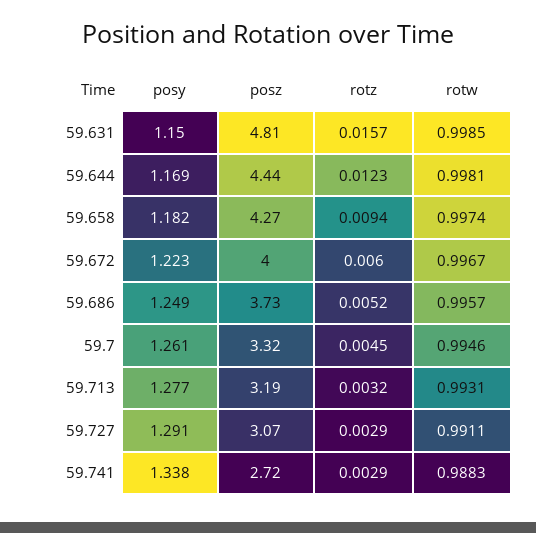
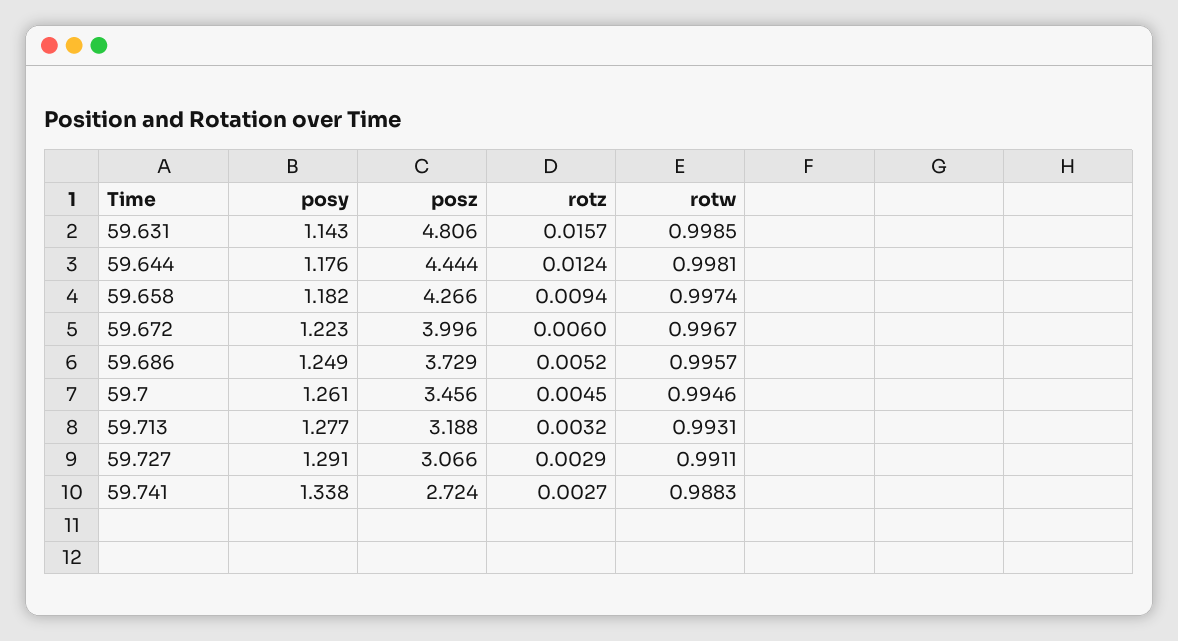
posy, 59.631: 1.15 -> 1.143
posy, 59.644: 1.169 -> 1.176
rotz, 59.644: 0.0123 -> 0.0124
posz, 59.7: 3.32 -> 3.456
rotz, 59.741: 0.0029 -> 0.0027

